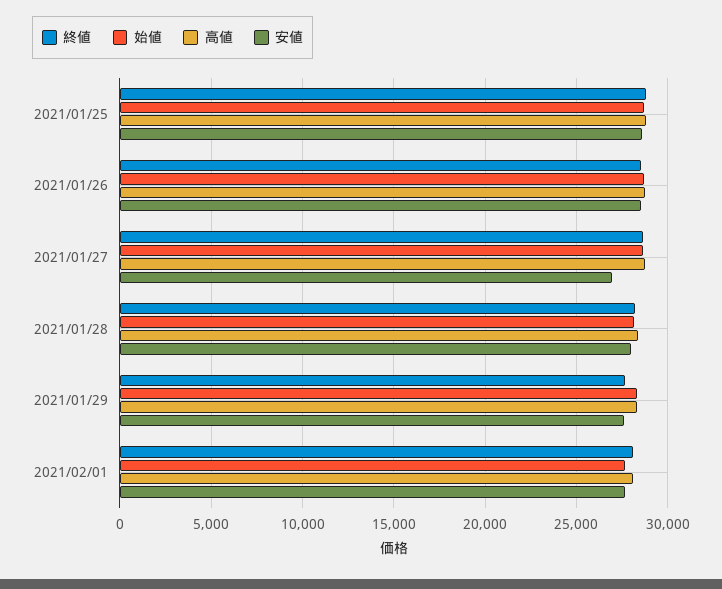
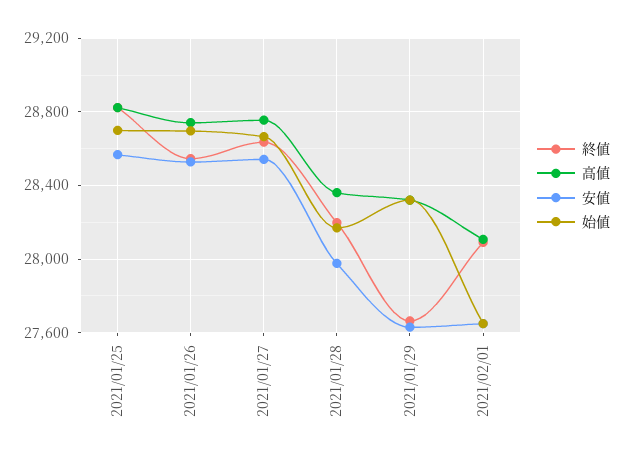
安値, 2021/01/27: 27000 -> 28550

